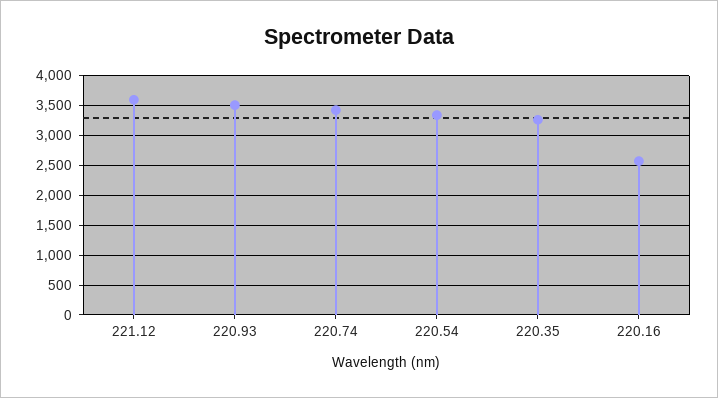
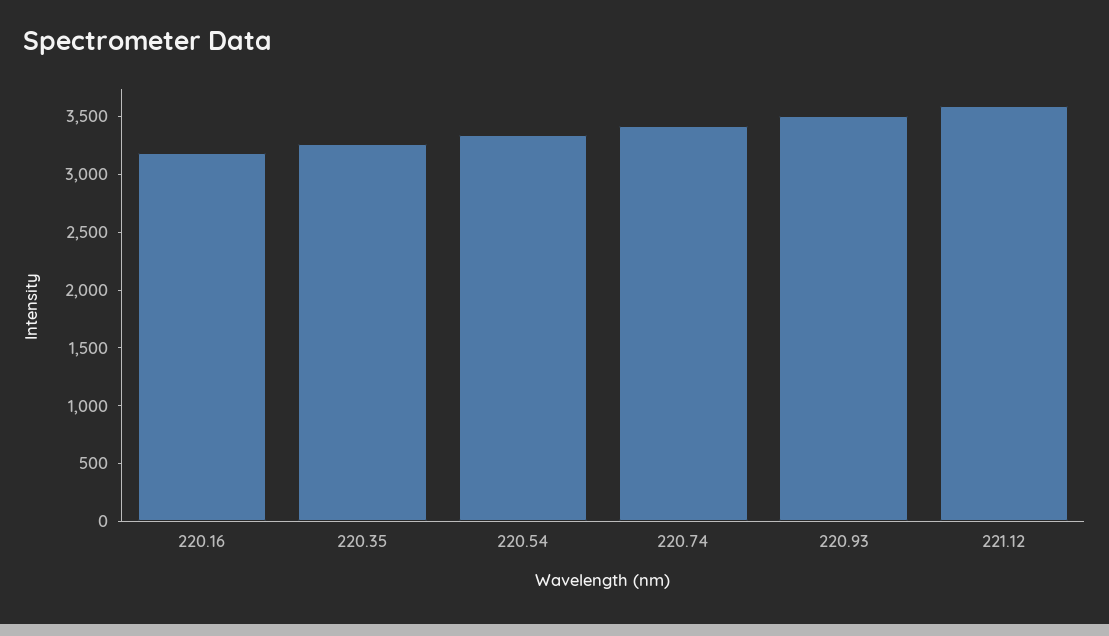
220.16: 2500 -> 3200

